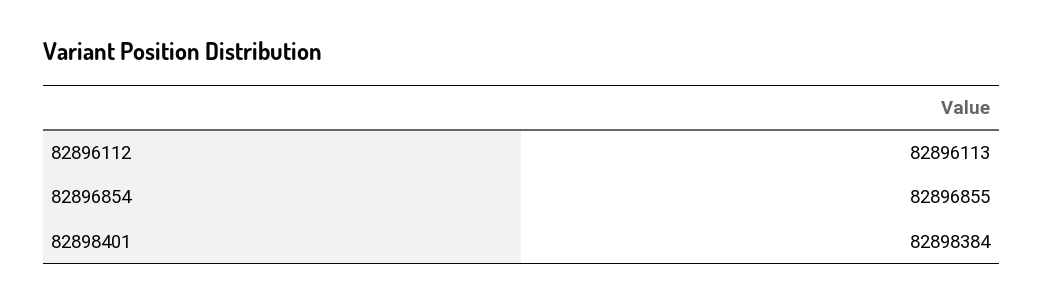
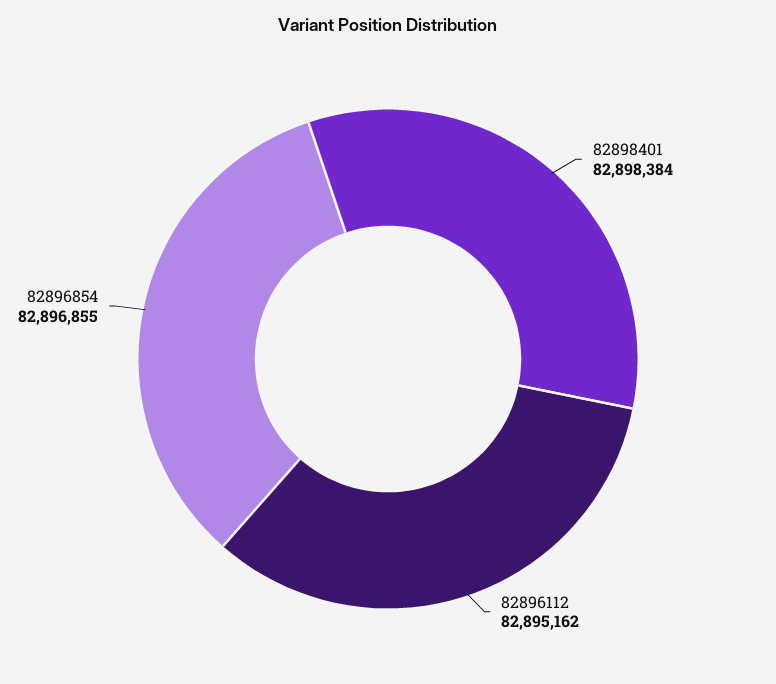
82896112: 82896113 -> 82895162

